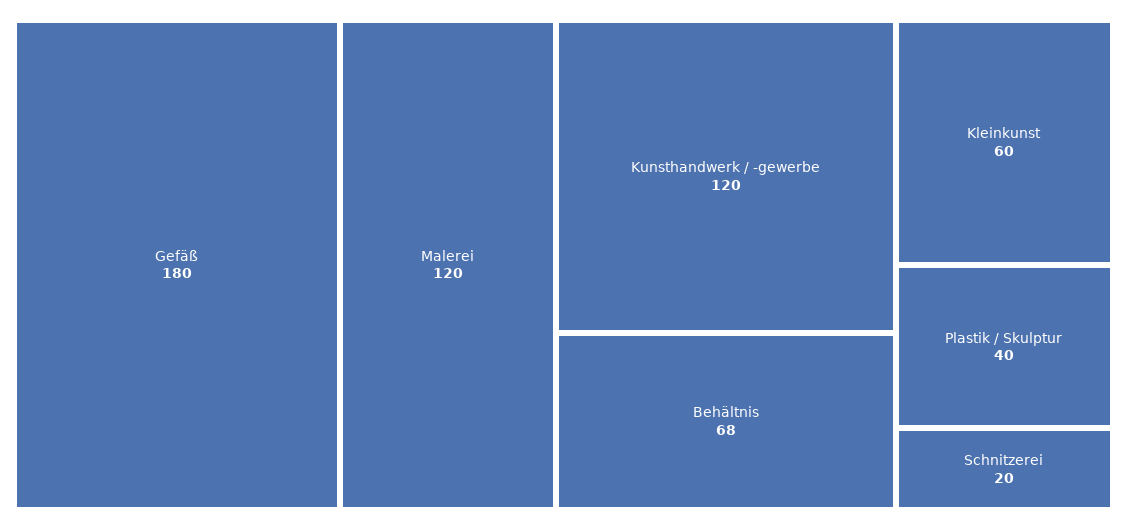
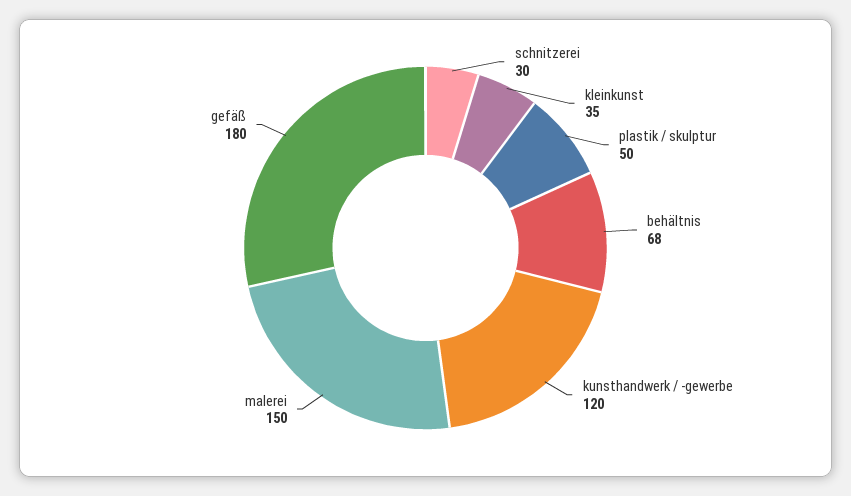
Malerei: 120 -> 150
Kleinkunst: 60 -> 35
Plastik / Skulptur: 40 -> 50
Schnitzerei: 20 -> 30

